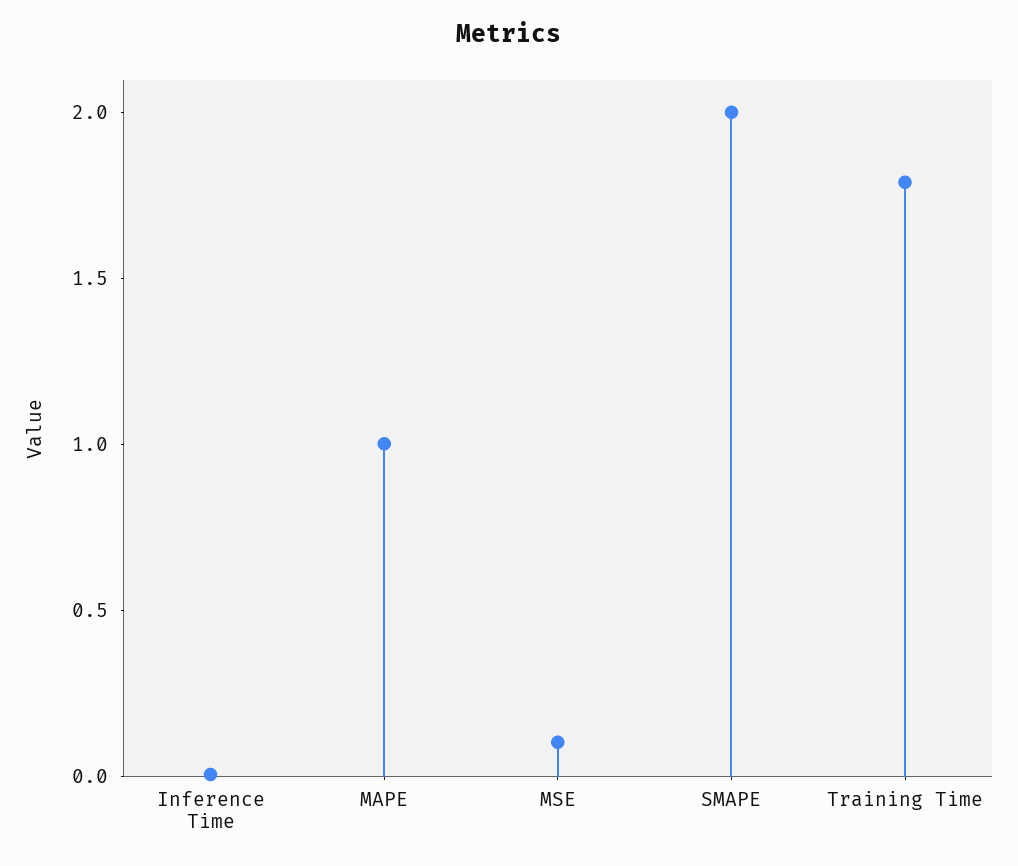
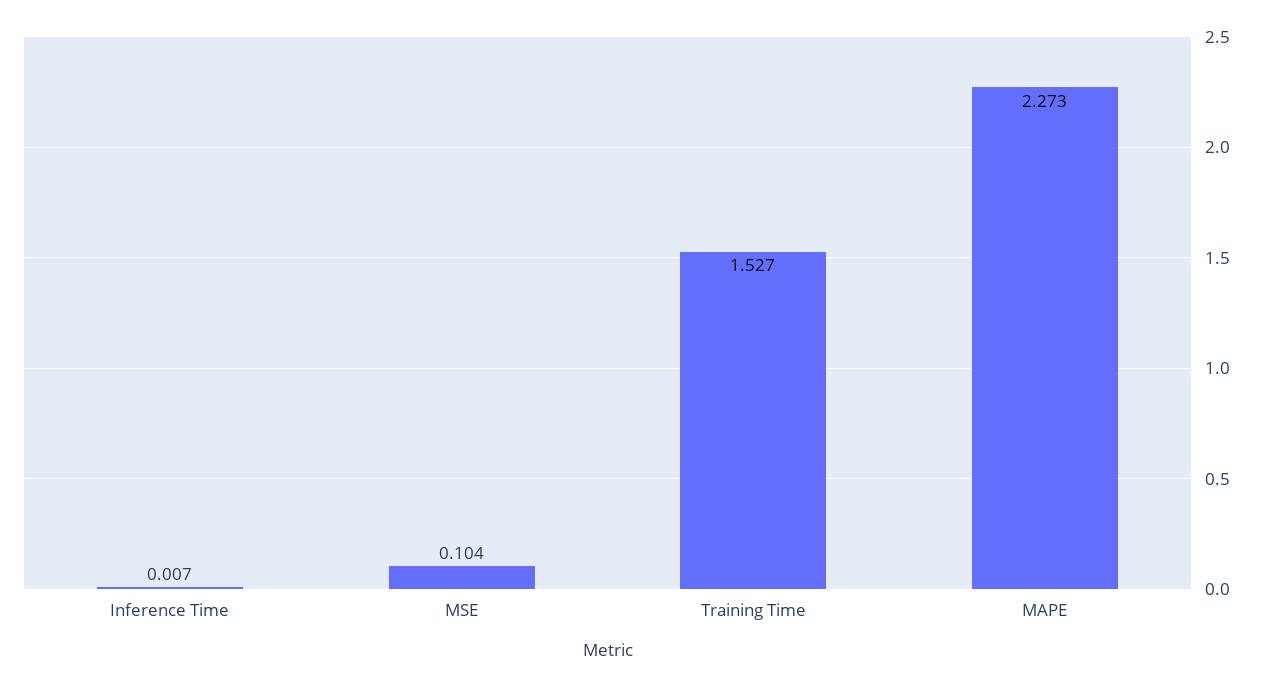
MAPE: 1 -> 2.273
SMAPE: 2 -> none
Training Time: 1.8 -> 1.527

